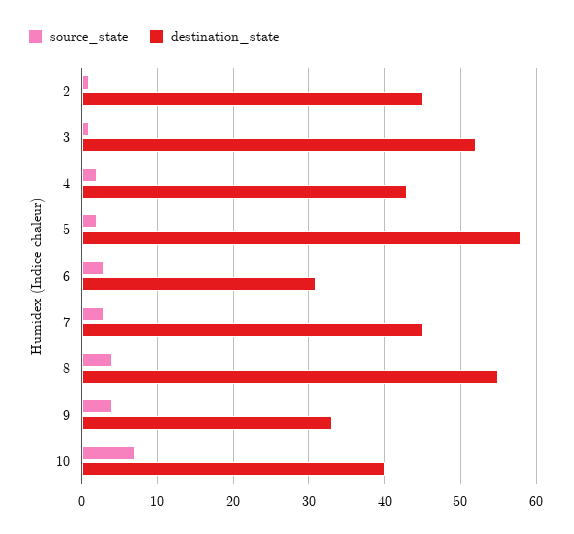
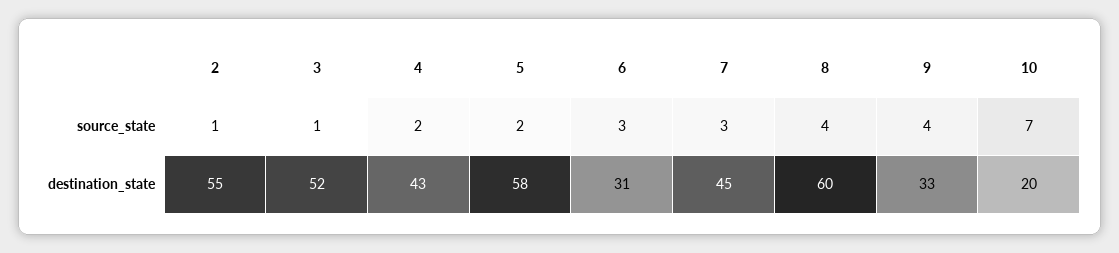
destination_state, 2: 45 -> 55
destination_state, 8: 55 -> 60
destination_state, 10: 40 -> 20

